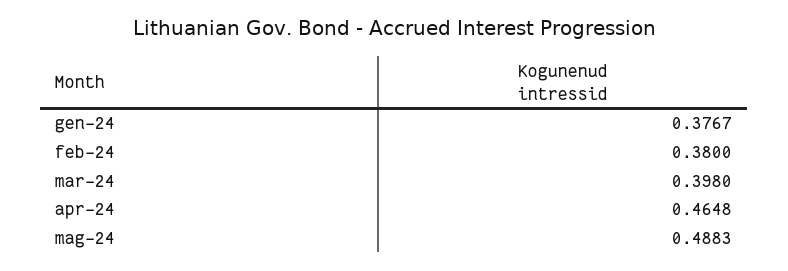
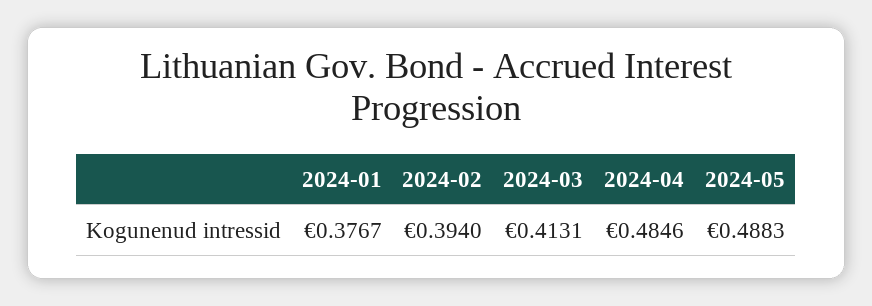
feb-24: 0.38 -> 0.394
mar-24: 0.398 -> 0.4131
apr-24: 0.4648 -> 0.4846

